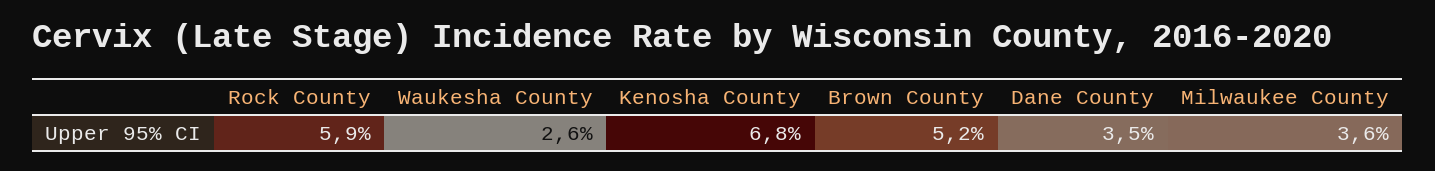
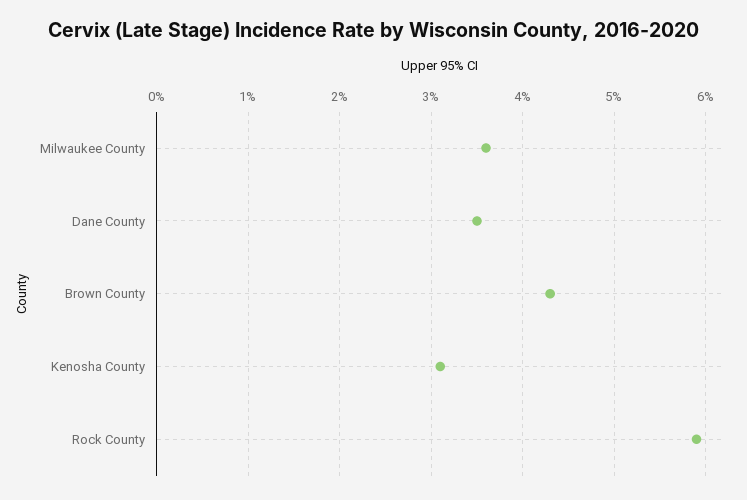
Waukesha County: 2.6 -> none
Kenosha County: 6.8 -> 3.1
Brown County: 5.2 -> 4.3

